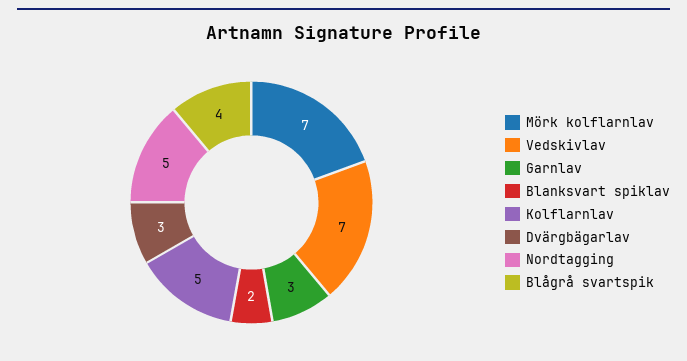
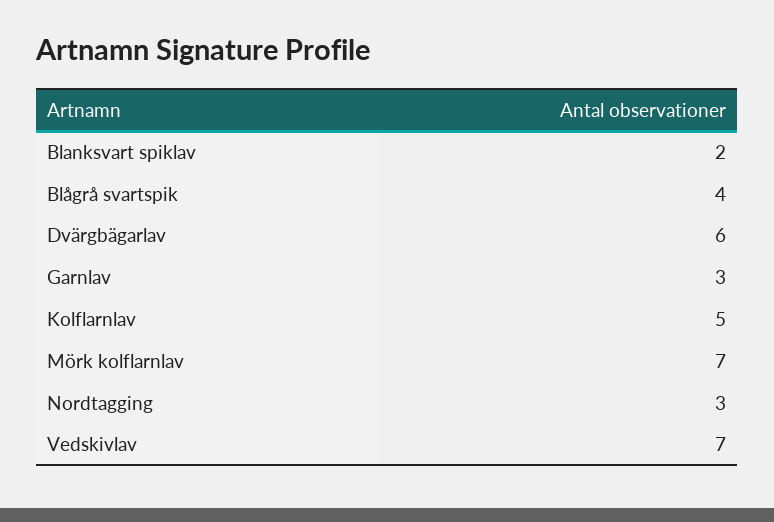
Dvärgbägarlav: 3 -> 6
Nordtagging: 5 -> 3

